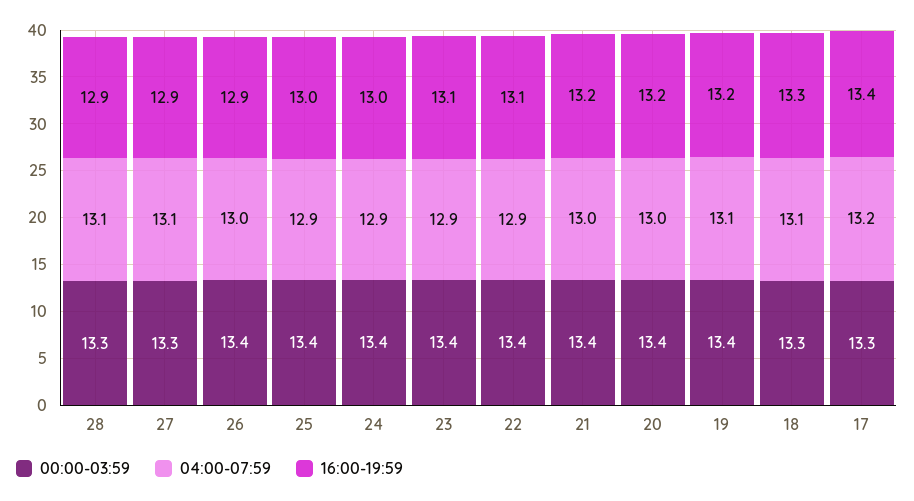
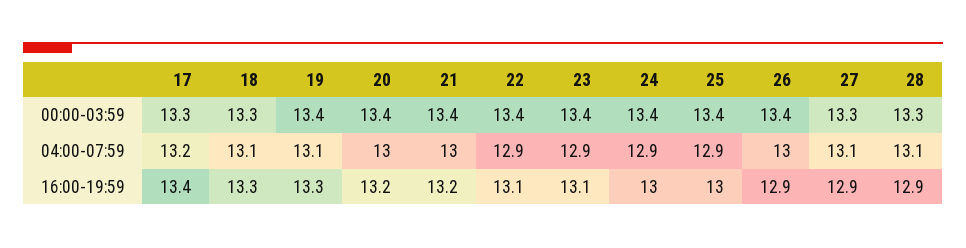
16:00-19:59, 19: 13.2 -> 13.3

